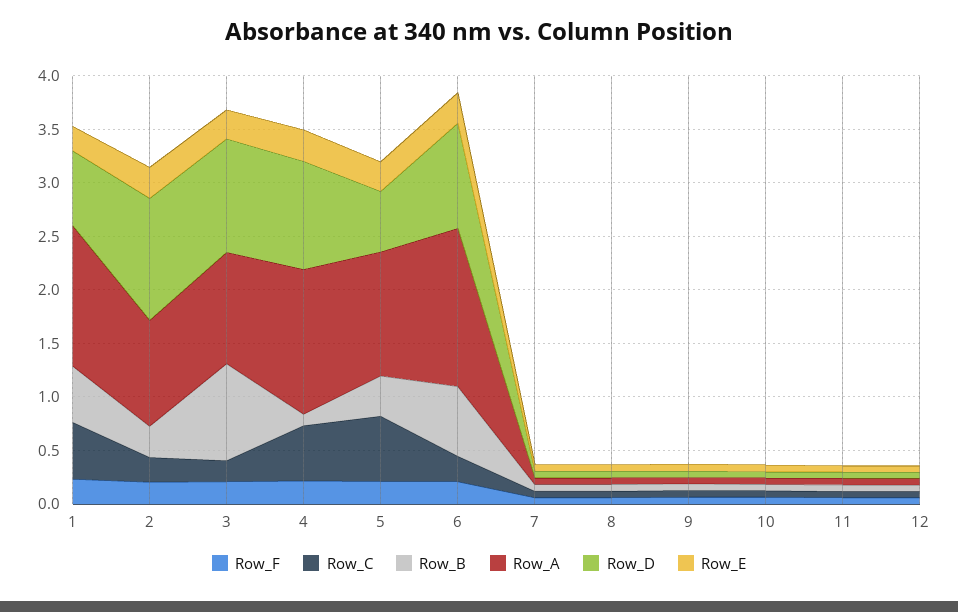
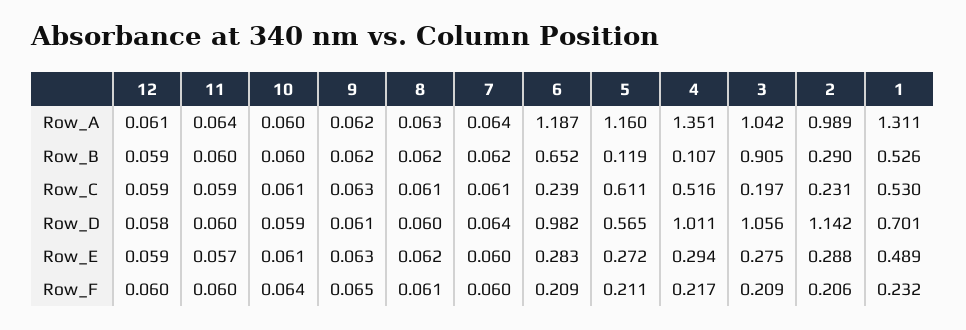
Row_E, 1: 0.2 -> 0.489
Row_B, 5: 0.4 -> 0.119
Row_A, 6: 1.5 -> 1.187

